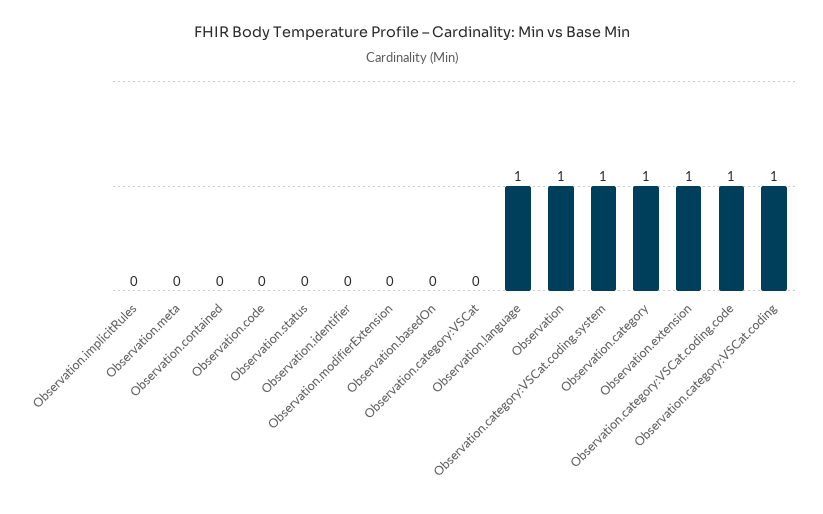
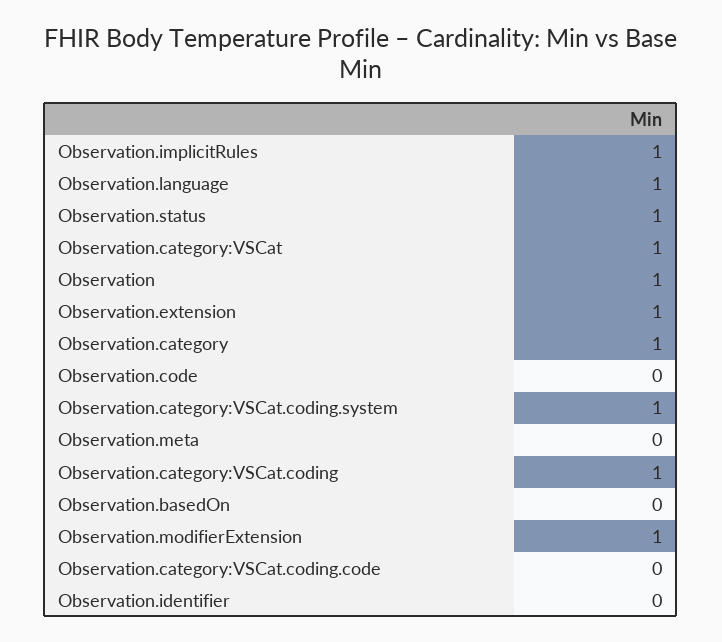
Observation.implicitRules: 0 -> 1
Observation.contained: 0 -> none
Observation.status: 0 -> 1
Observation.modifierExtension: 0 -> 1
Observation.category:VSCat: 0 -> 1
Observation.category:VSCat.coding.code: 1 -> 0

